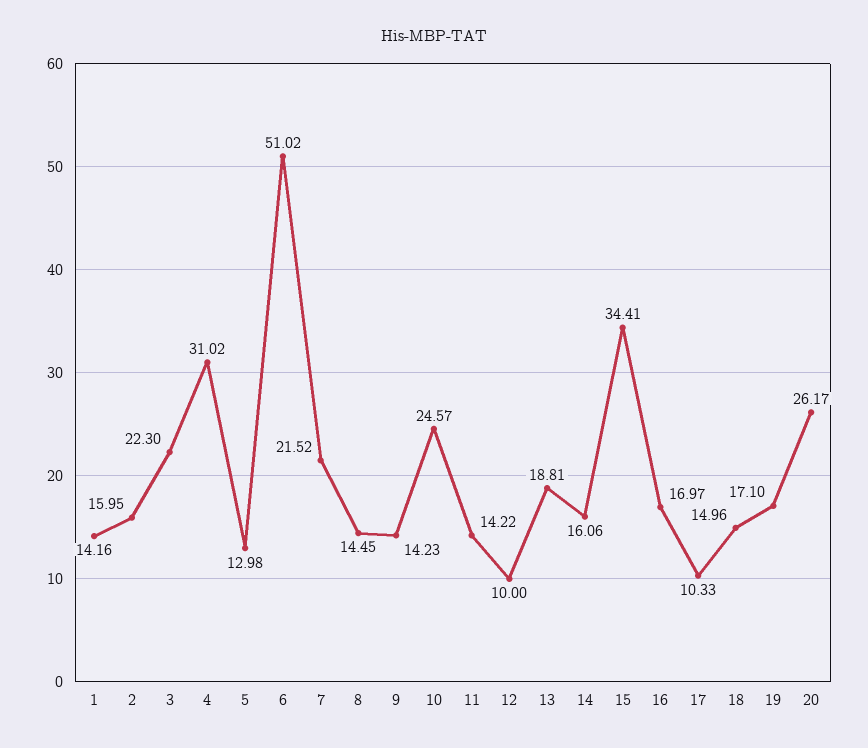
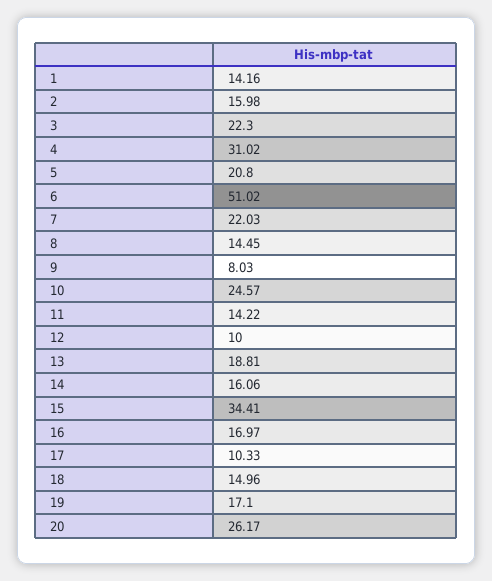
2: 15.95 -> 15.98
5: 12.98 -> 20.8
7: 21.52 -> 22.03
9: 14.23 -> 8.03

